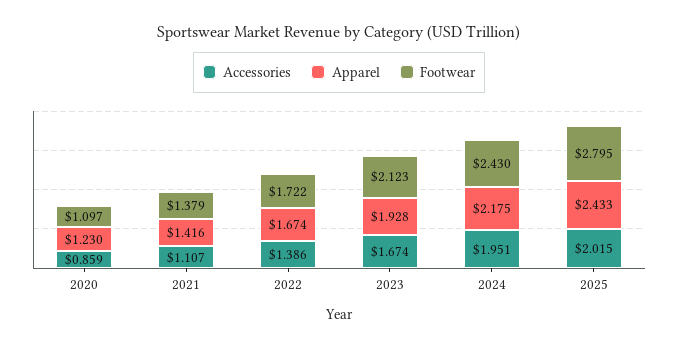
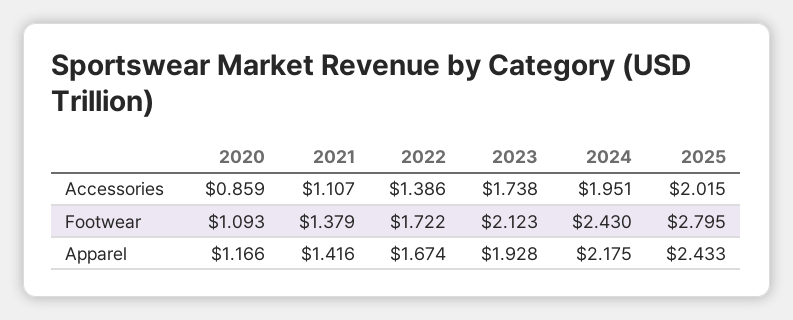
Apparel, 2020: 1.23 -> 1.166
Footwear, 2020: 1.097 -> 1.093
Accessories, 2023: 1.674 -> 1.738

